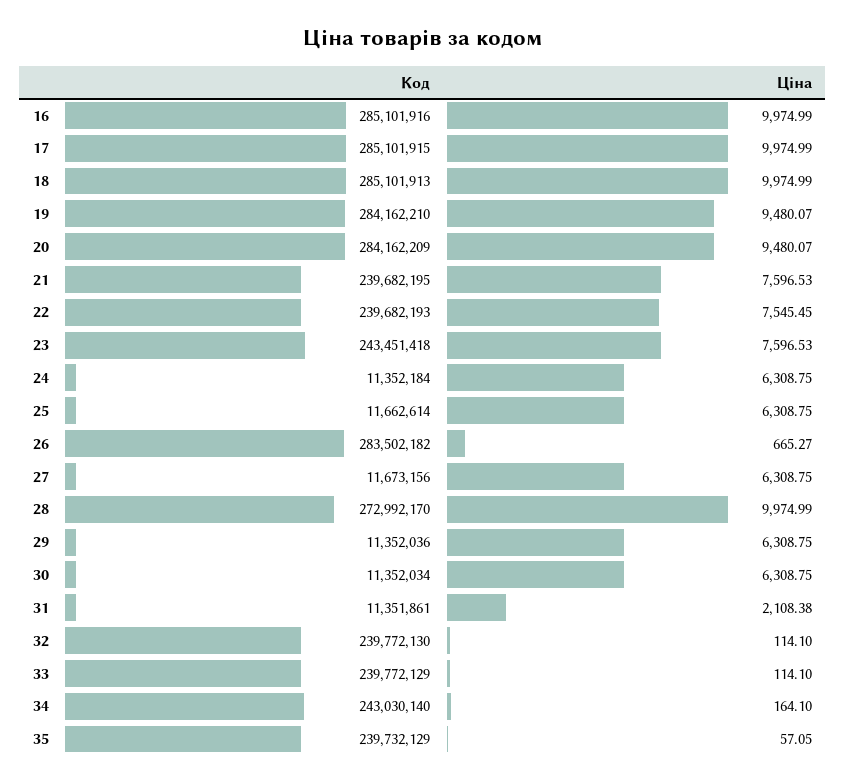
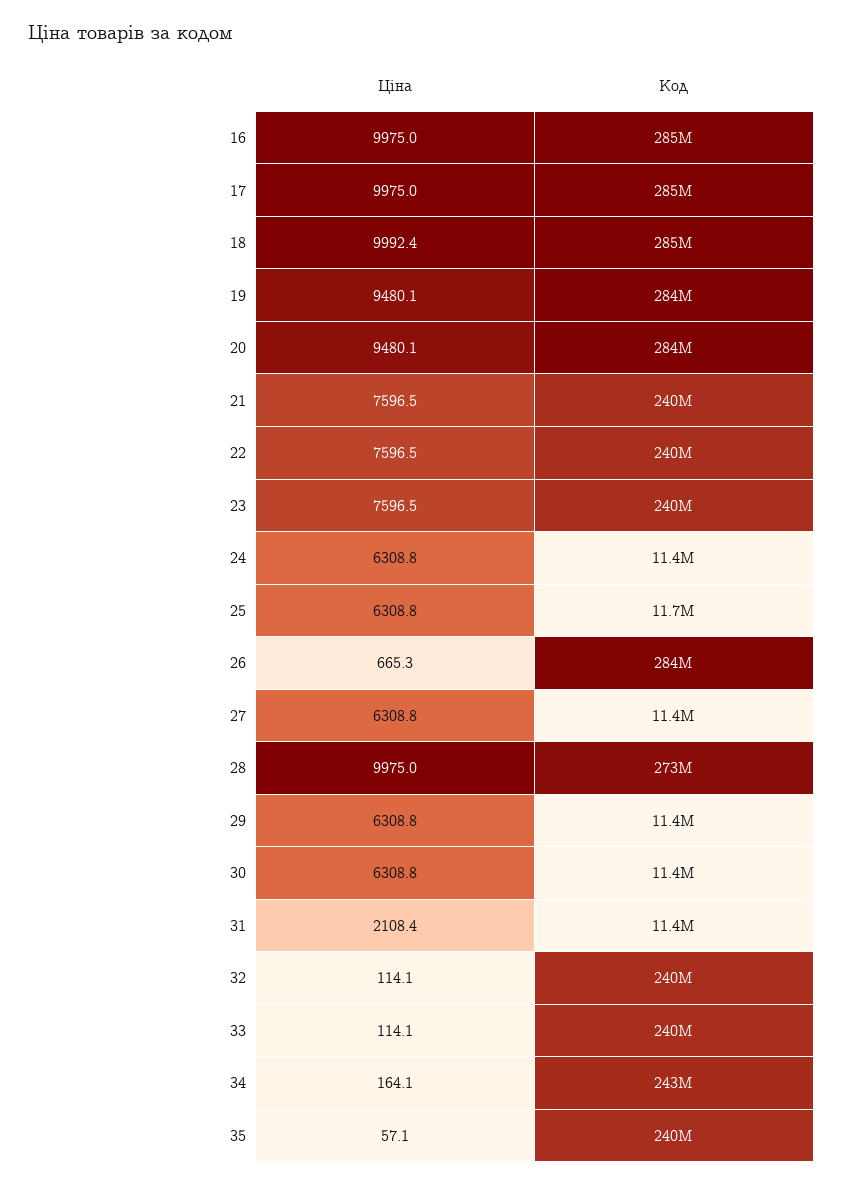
Ціна, 18: 9974.99 -> 9992.4
Ціна, 22: 7545.45 -> 7596.5
Код, 23: 243451418 -> 240000000
Код, 27: 11673156 -> 11400000

